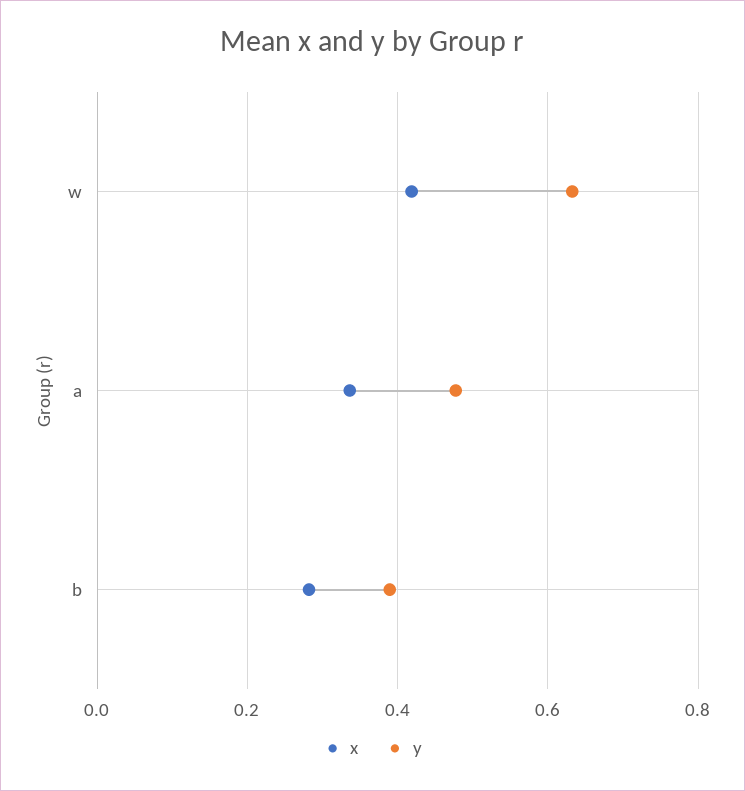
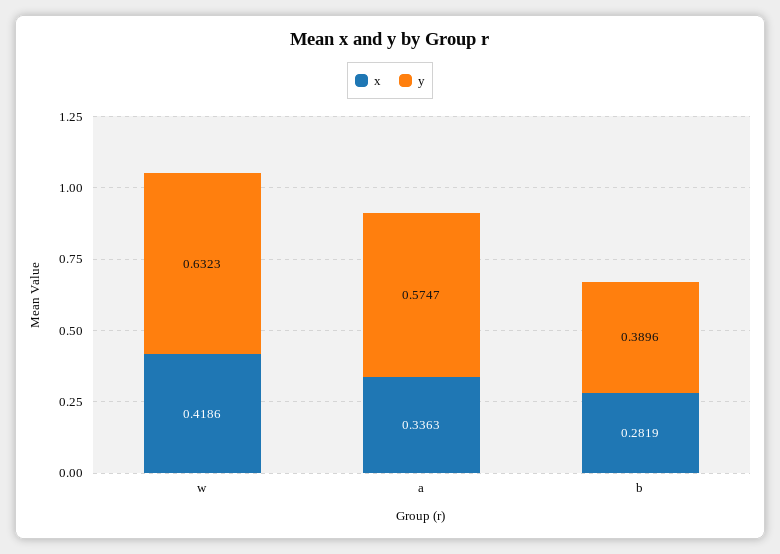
y, a: 0.48 -> 0.5747

